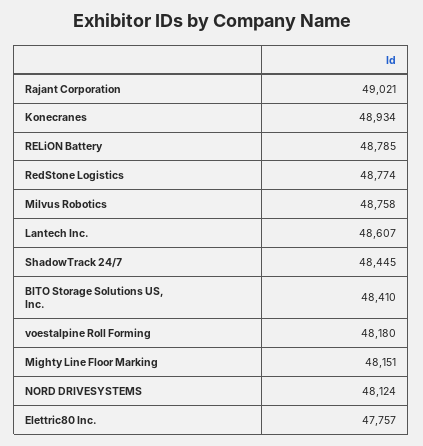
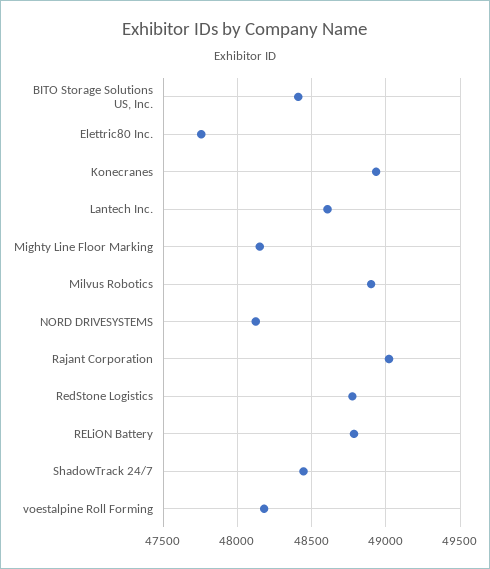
Milvus Robotics: 48758 -> 48900

